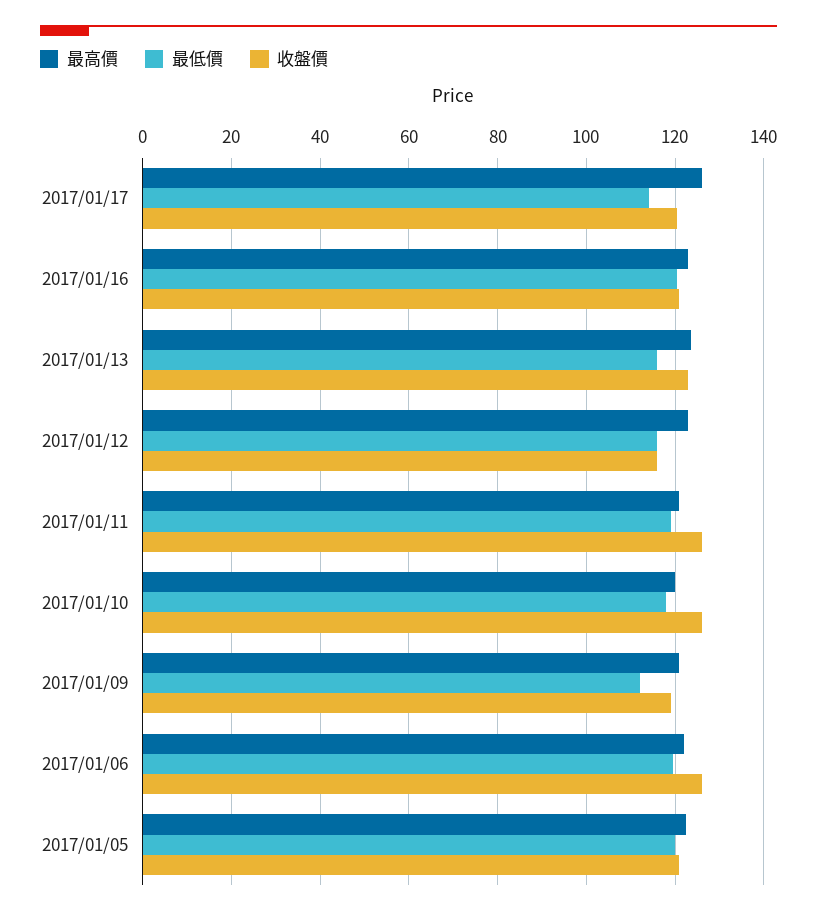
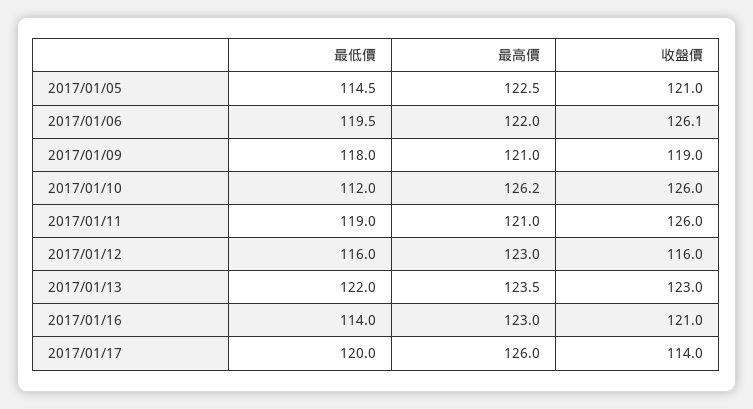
最低價, 2017/01/17: 114 -> 120
收盤價, 2017/01/17: 120 -> 114
最低價, 2017/01/16: 120 -> 114
最低價, 2017/01/13: 116 -> 122
最高價, 2017/01/10: 120 -> 126.2
最低價, 2017/01/10: 118 -> 112
最低價, 2017/01/09: 112 -> 118
最低價, 2017/01/05: 120 -> 114.5

